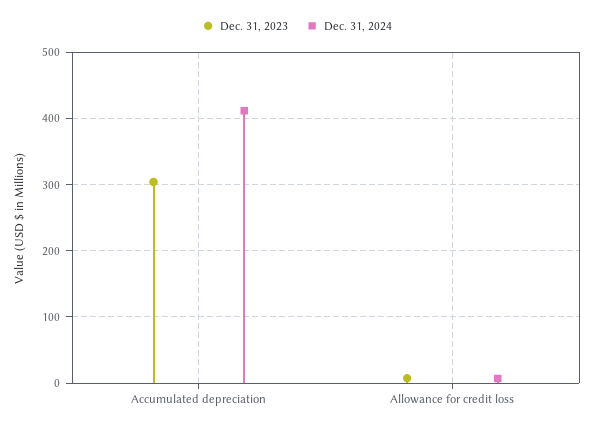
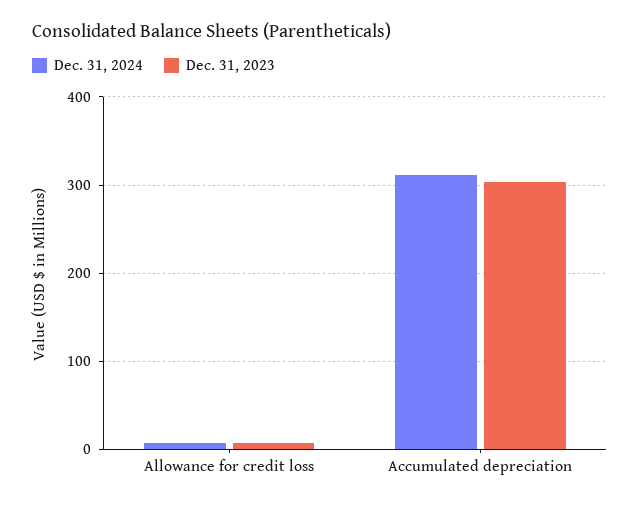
Dec. 31, 2024, Accumulated depreciation: 410 -> 310

